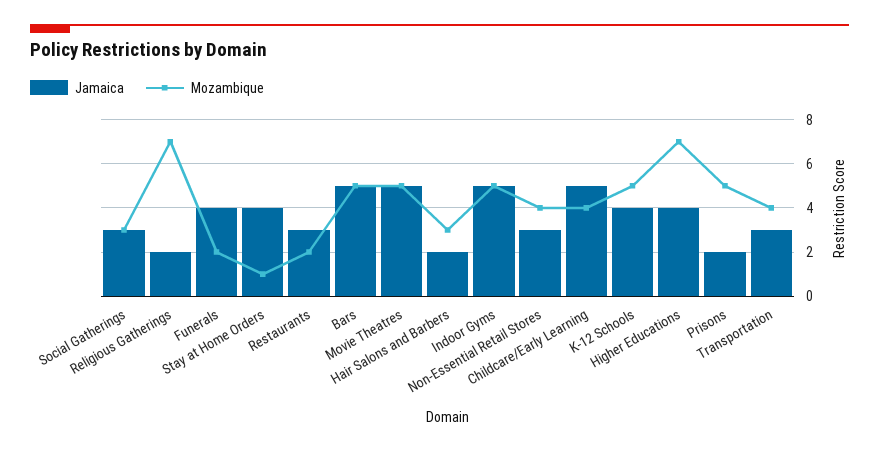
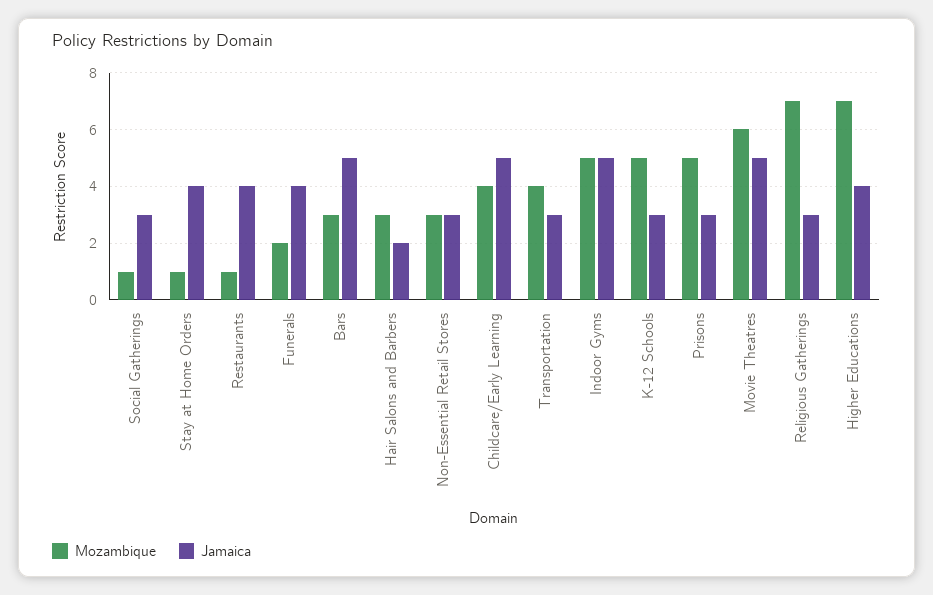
Mozambique, Social Gatherings: 3 -> 1
Jamaica, Religious Gatherings: 2 -> 3
Jamaica, Restaurants: 3 -> 4
Mozambique, Restaurants: 2 -> 1
Mozambique, Bars: 5 -> 3
Mozambique, Movie Theatres: 5 -> 6
Mozambique, Non-Essential Retail Stores: 4 -> 3
Jamaica, K-12 Schools: 4 -> 3
Jamaica, Prisons: 2 -> 3

